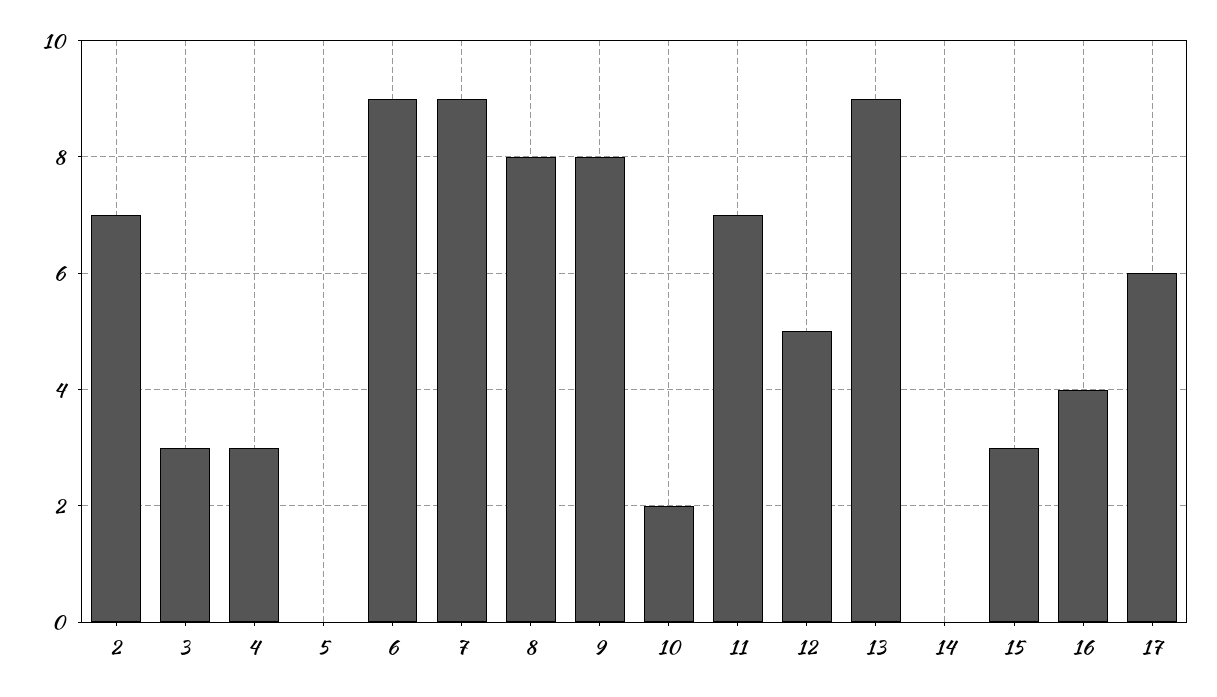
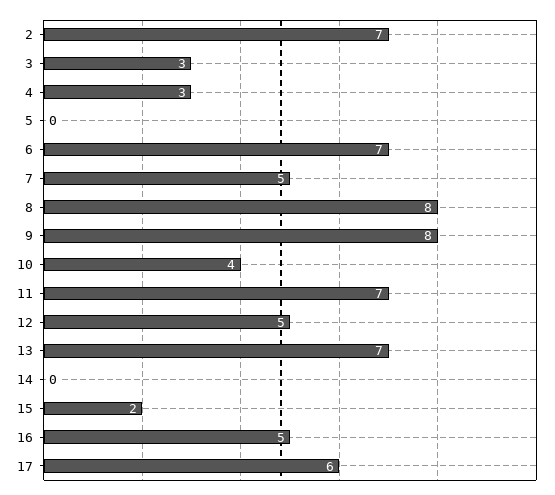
6: 9 -> 7
7: 9 -> 5
10: 2 -> 4
13: 9 -> 7
15: 3 -> 2
16: 4 -> 5

